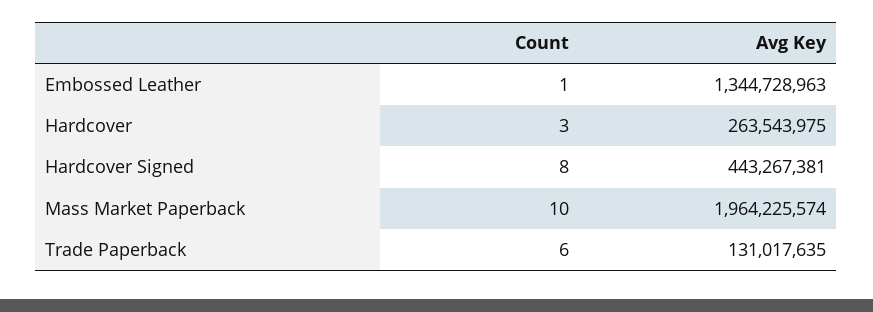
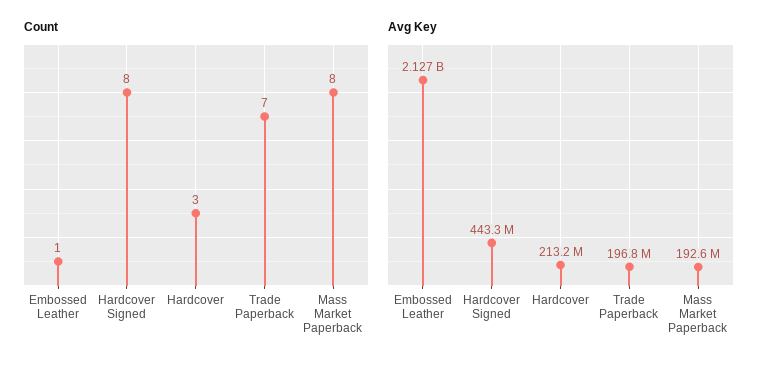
Avg Key, Embossed Leather: 1344728963 -> 2127000000
Avg Key, Hardcover: 263543975 -> 213200000
Count, Mass Market Paperback: 10 -> 8
Avg Key, Mass Market Paperback: 1964225574 -> 192600000
Count, Trade Paperback: 6 -> 7
Avg Key, Trade Paperback: 131017635 -> 196800000

